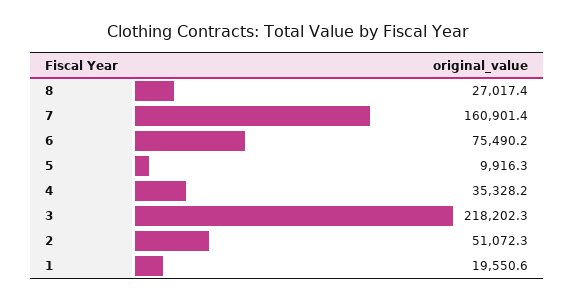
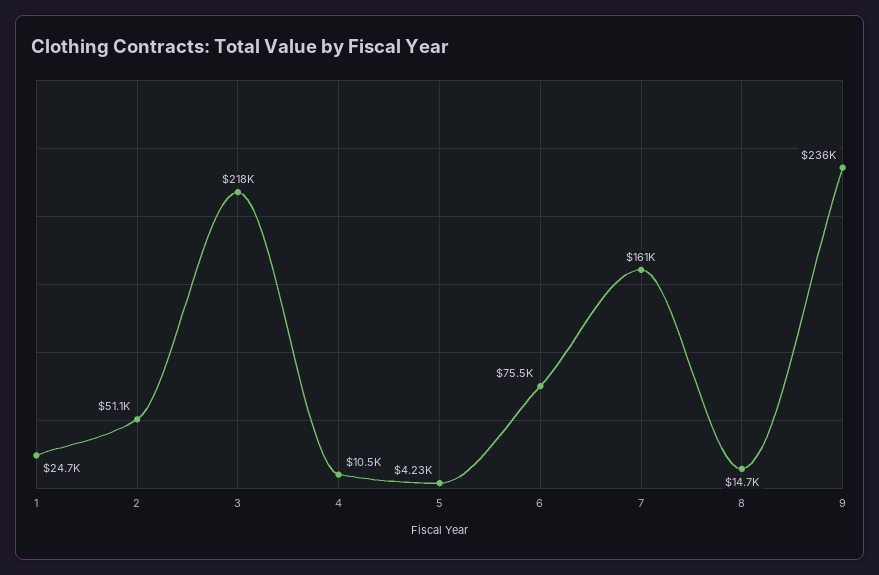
8: 27017.4 -> 14700
5: 9916.3 -> 4230
4: 35328.2 -> 10500
1: 19550.6 -> 24700
9: none -> 236000

